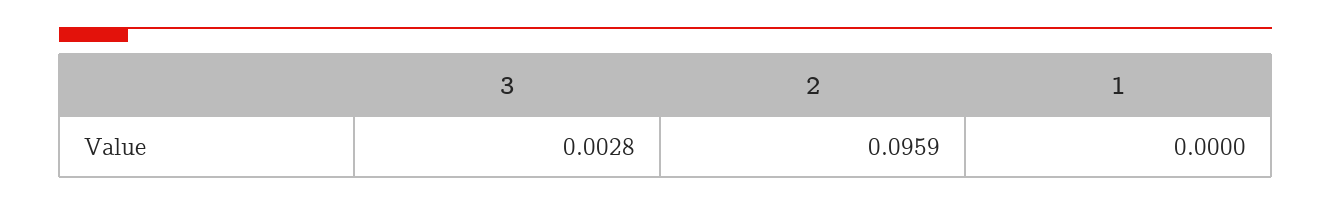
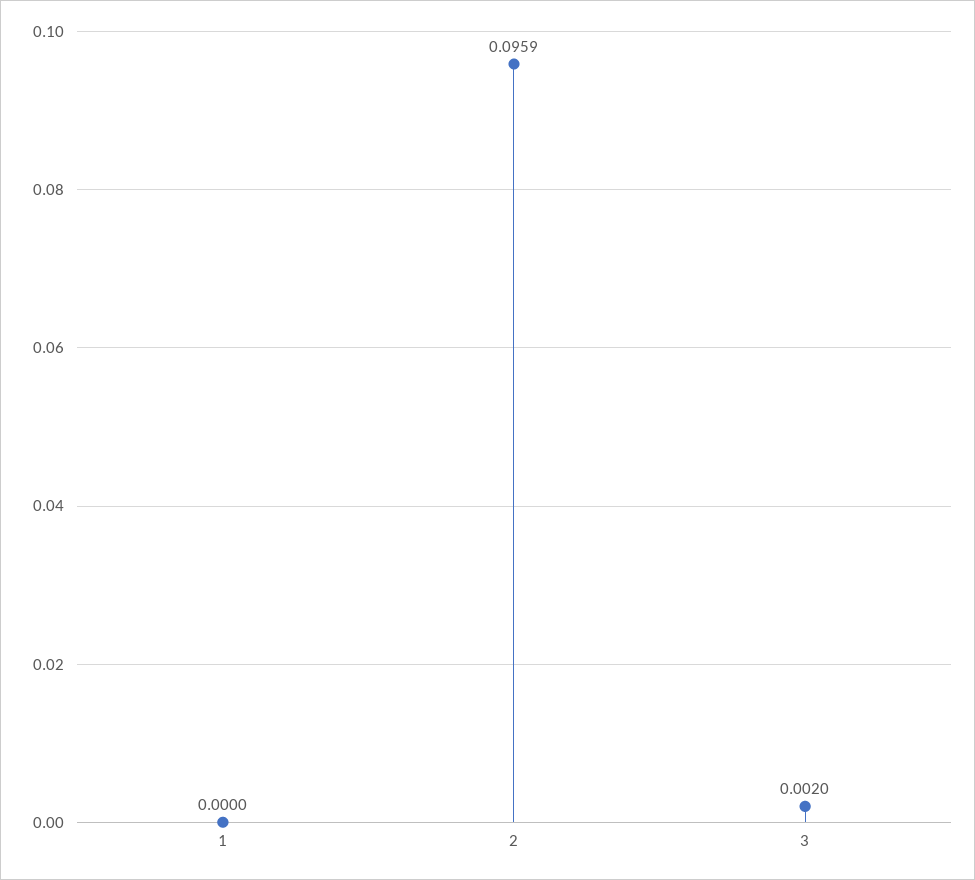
3: 0.0028 -> 0.002

